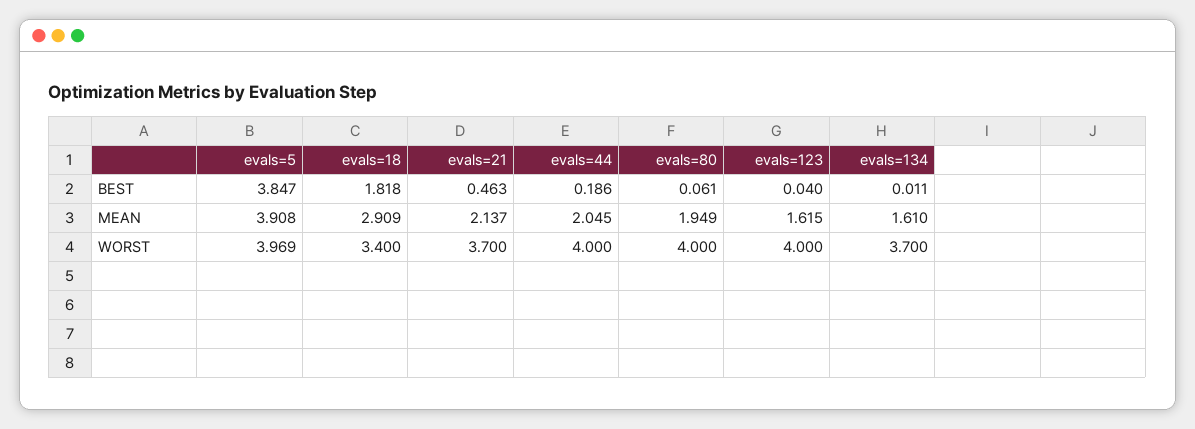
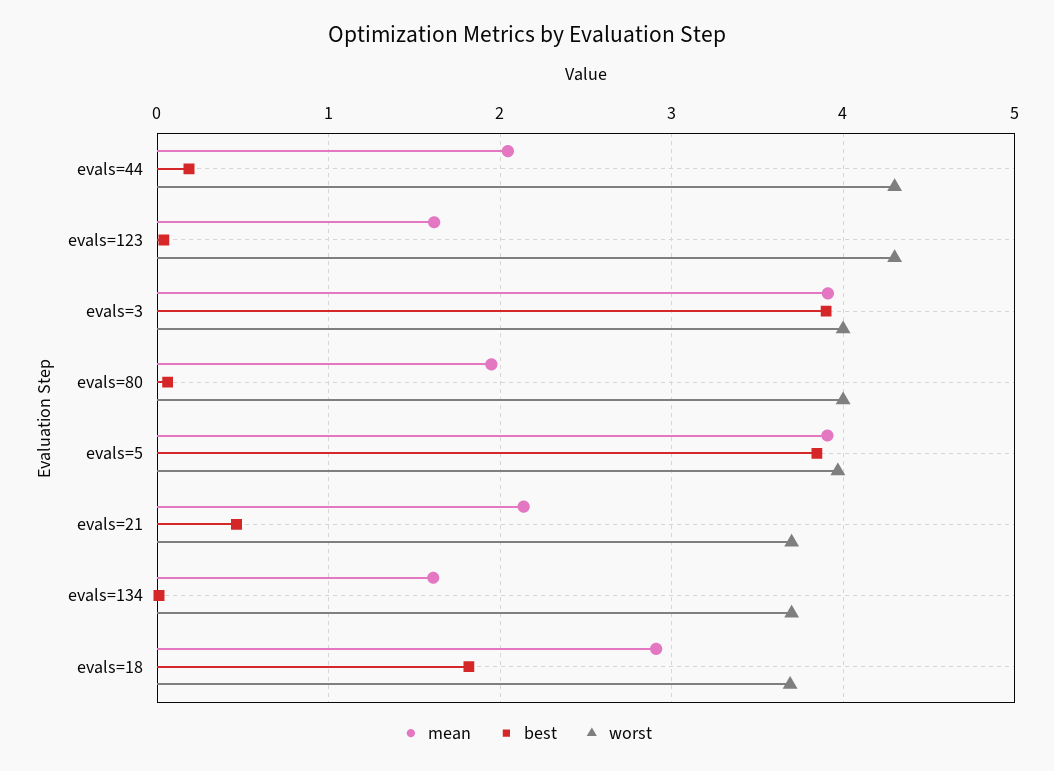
WORST, evals=18: 3.4 -> 3.7
WORST, evals=44: 4 -> 4.3
WORST, evals=123: 4 -> 4.3
MEAN, evals=3: none -> 3.9
BEST, evals=3: none -> 3.9
WORST, evals=3: none -> 4

